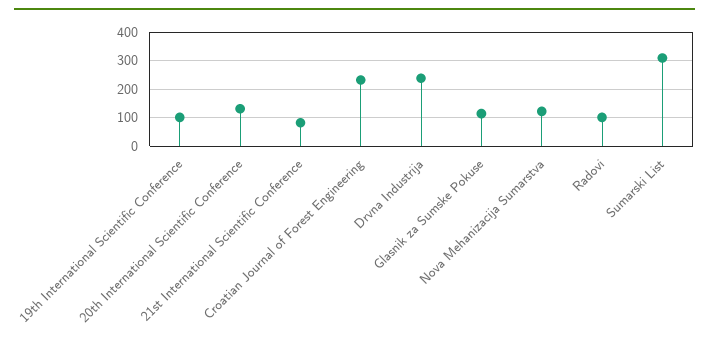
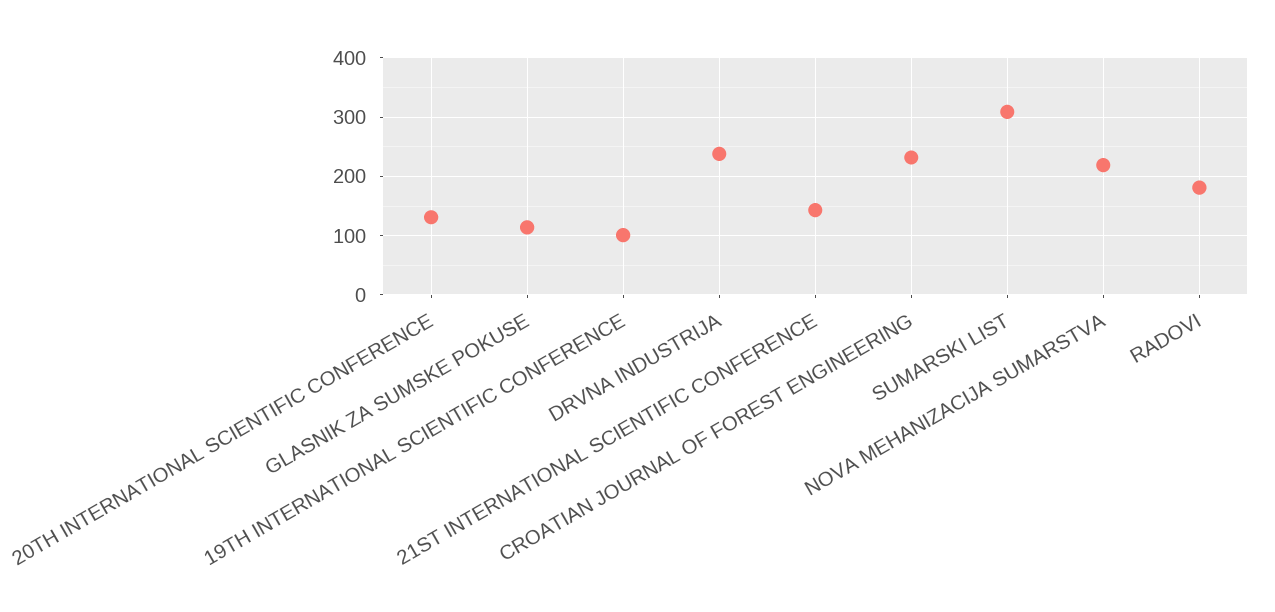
21st International Scientific Conference: 75 -> 140
Nova Mehanizacija Sumarstva: 125 -> 220
Radovi: 100 -> 180

